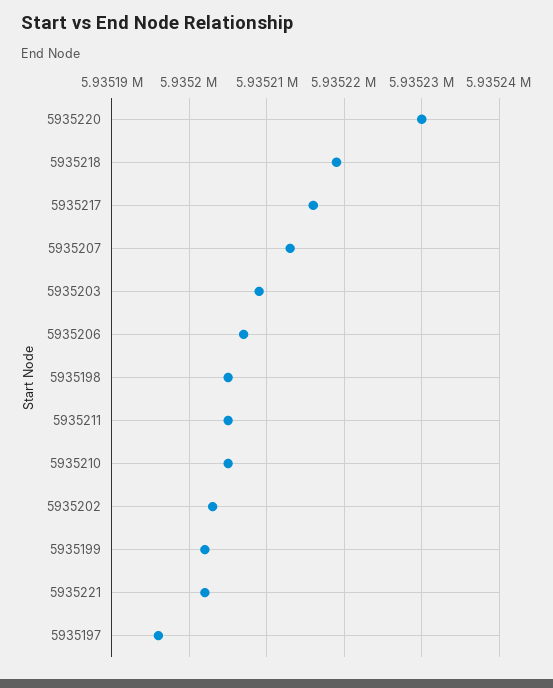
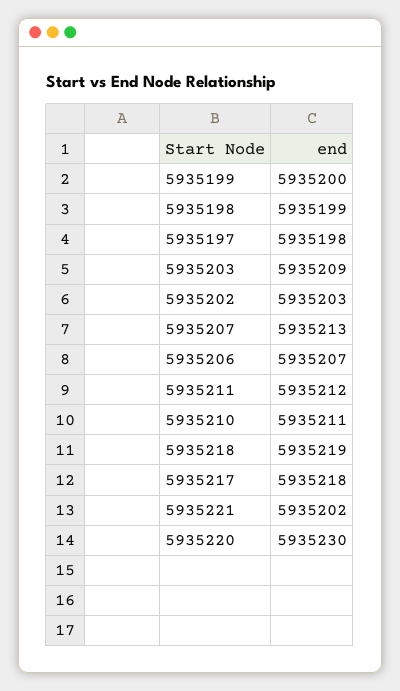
5935217: 5935216 -> 5935218
5935198: 5935205 -> 5935199
5935211: 5935205 -> 5935212
5935210: 5935205 -> 5935211
5935199: 5935202 -> 5935200
5935197: 5935196 -> 5935198

